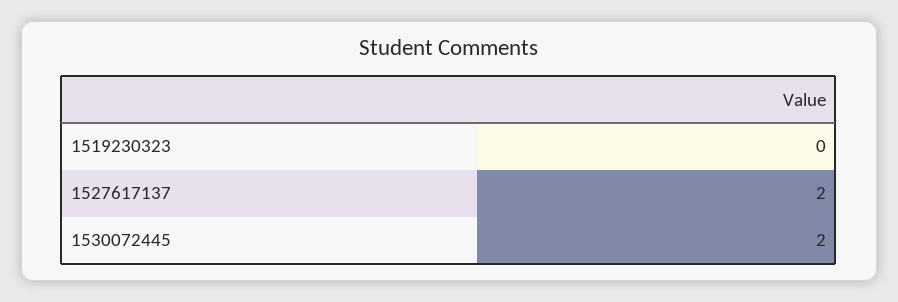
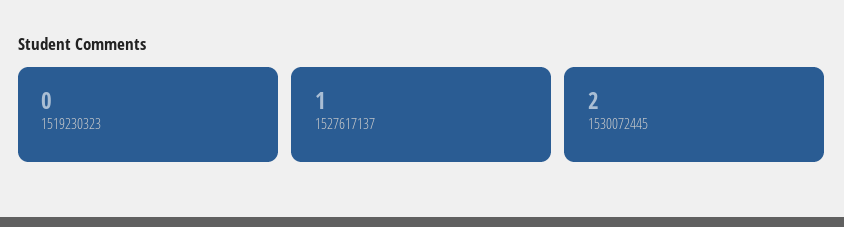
1527617137: 2 -> 1

